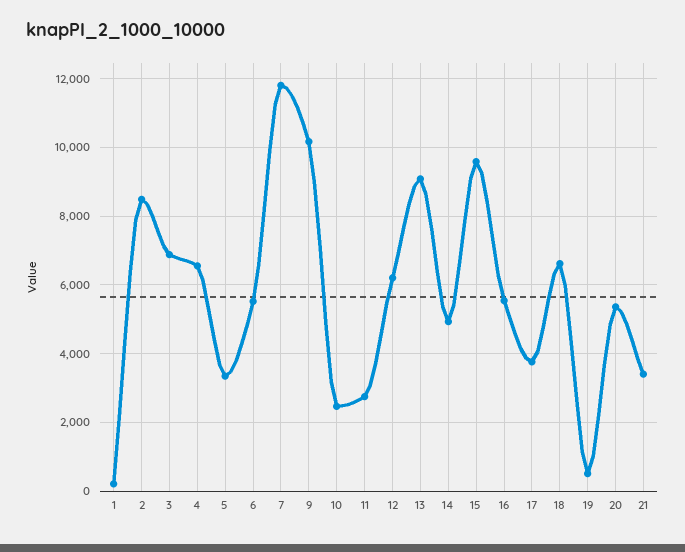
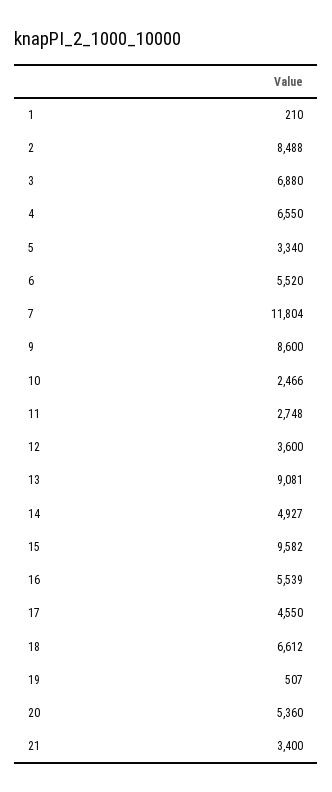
9: 10200 -> 8600
12: 6200 -> 3600
17: 3800 -> 4550

